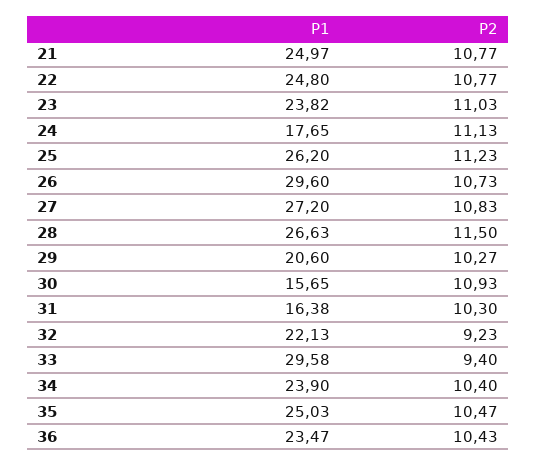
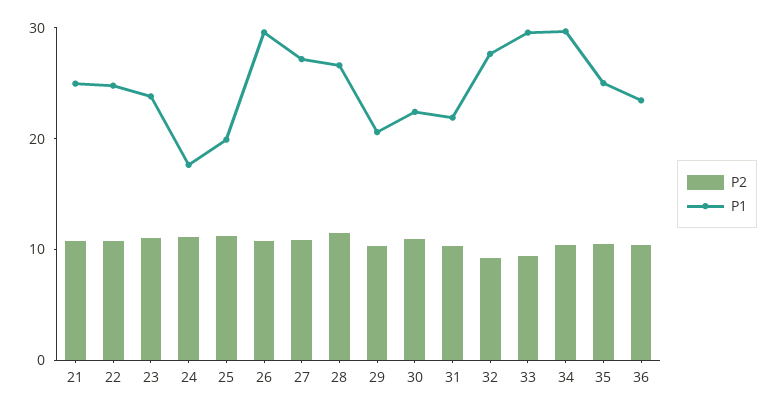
P1, 25: 26.2 -> 20
P1, 30: 15.65 -> 22
P1, 31: 16.38 -> 22
P1, 32: 22.13 -> 28
P1, 34: 23.9 -> 30

